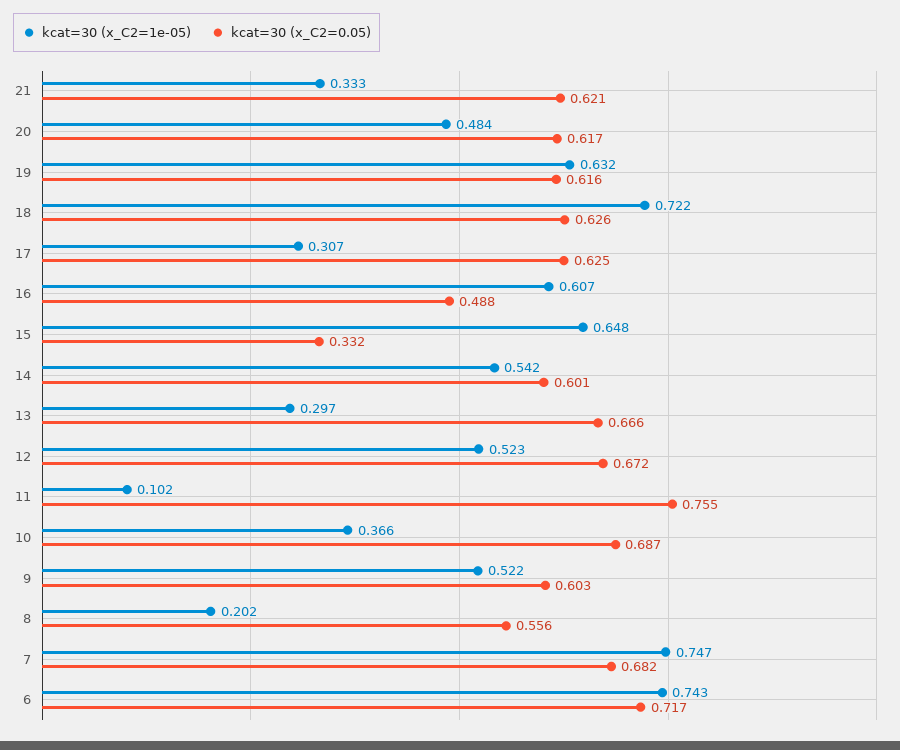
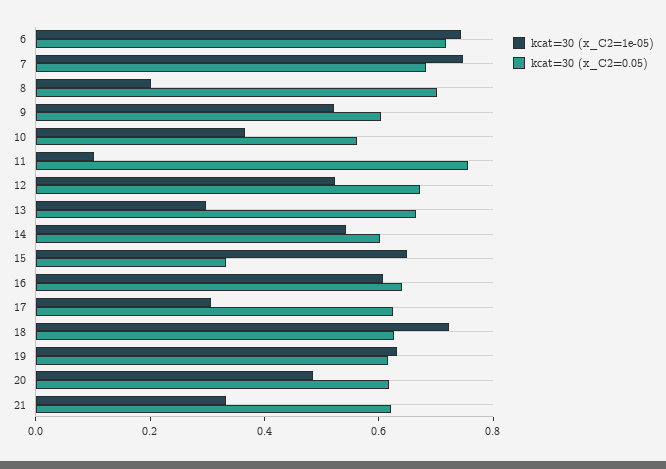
kcat=30 (x_C2=0.05), 16: 0.488 -> 0.65
kcat=30 (x_C2=0.05), 10: 0.687 -> 0.55
kcat=30 (x_C2=0.05), 8: 0.556 -> 0.7

